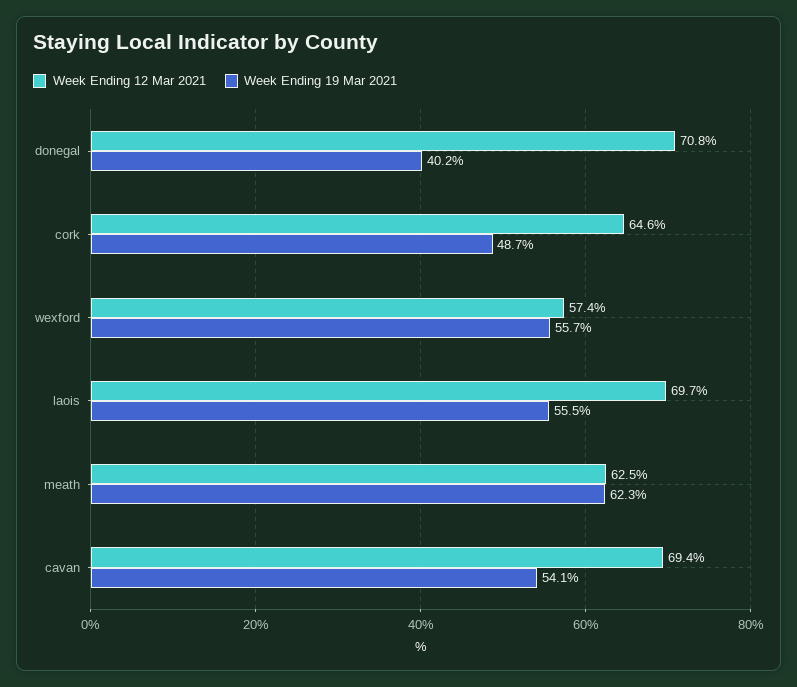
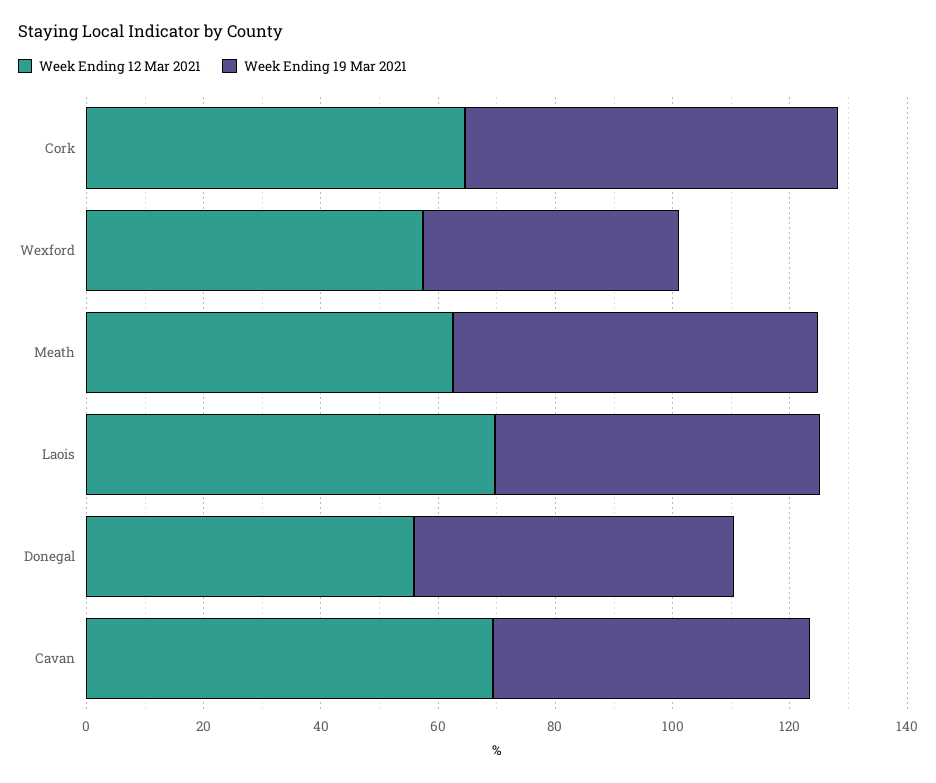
Week Ending 12 Mar 2021, donegal: 70.8 -> 55
Week Ending 19 Mar 2021, donegal: 40.2 -> 55
Week Ending 19 Mar 2021, cork: 48.7 -> 65
Week Ending 19 Mar 2021, wexford: 55.7 -> 45

